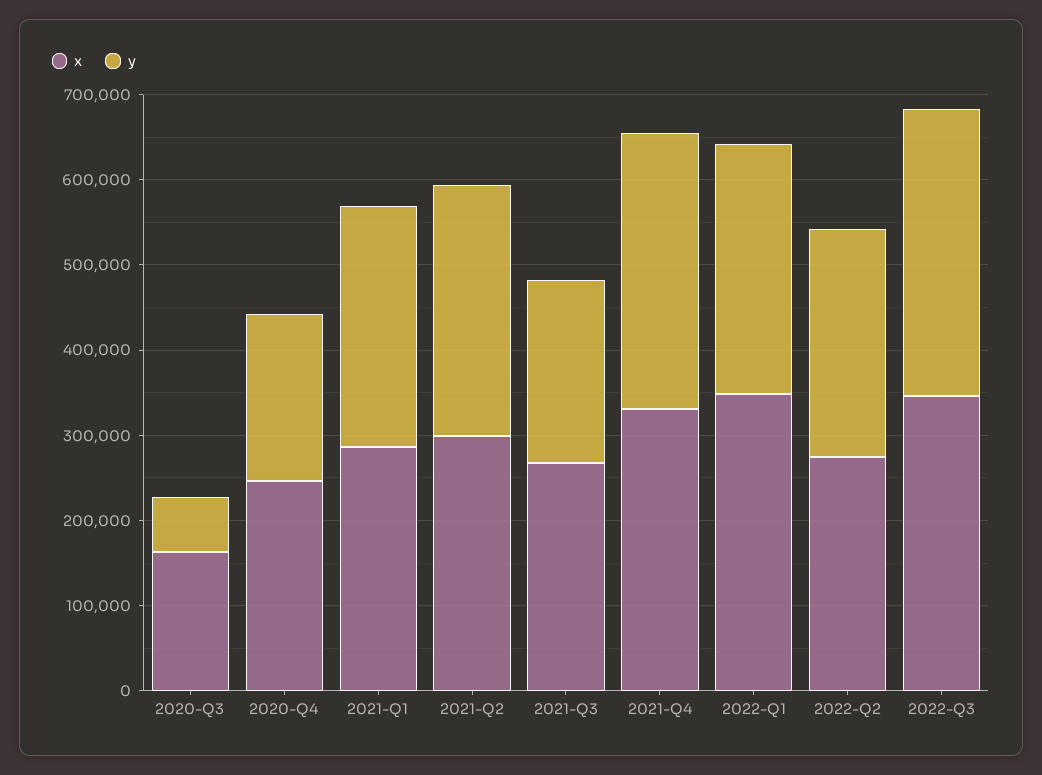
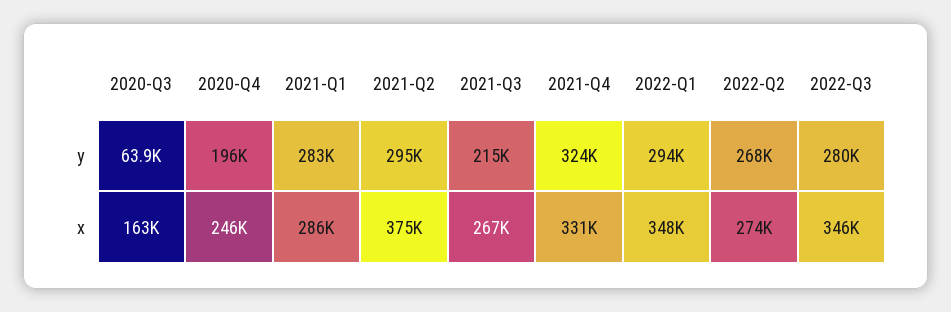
x, 2021-Q2: 300000 -> 375000
y, 2022-Q3: 340000 -> 280000

